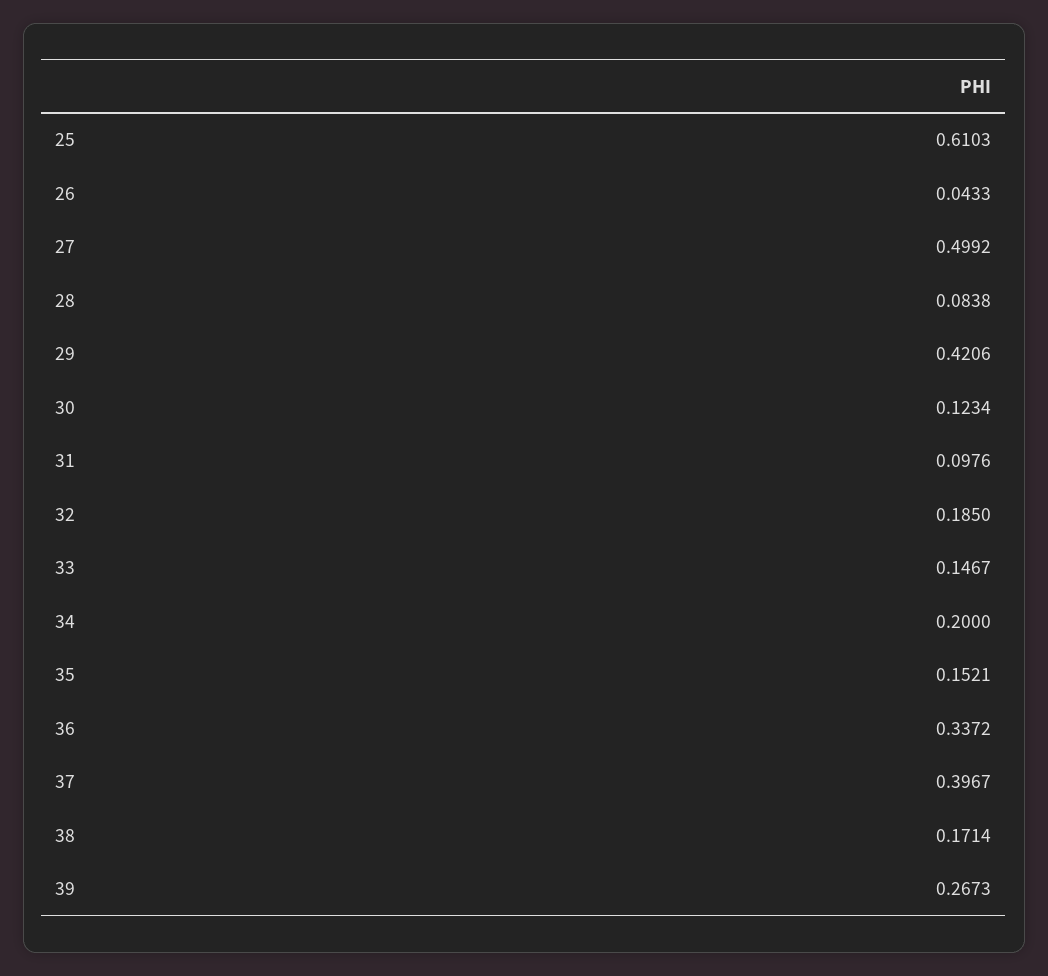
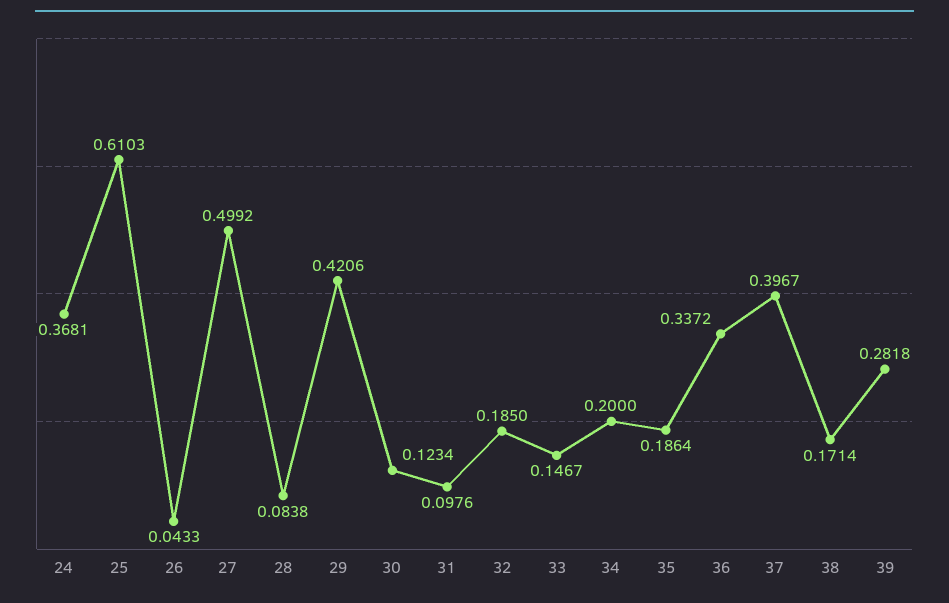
35: 0.1521 -> 0.1864
39: 0.2673 -> 0.2818
24: none -> 0.3681

